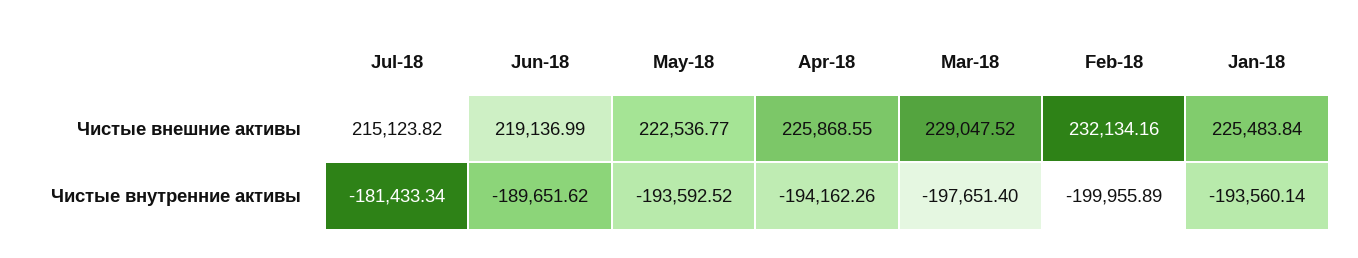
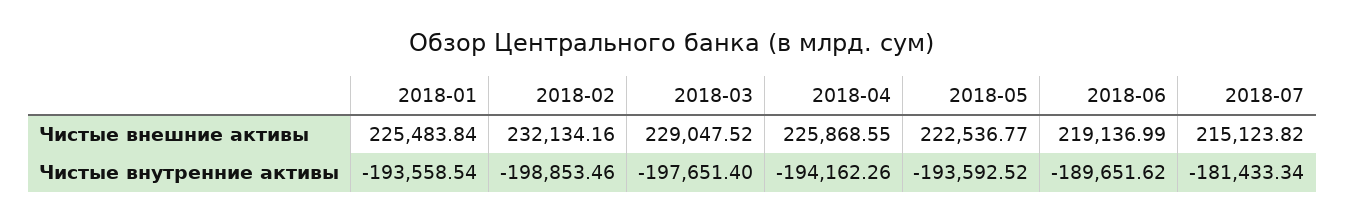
Feb-18, Чистые внутренние активы: -199955.89 -> -198853.46
Jan-18, Чистые внутренние активы: -193560.14 -> -193558.54

